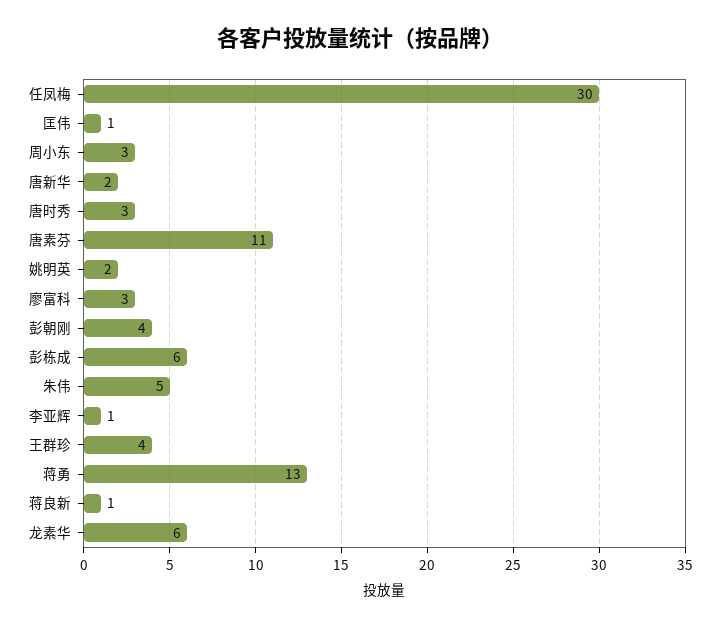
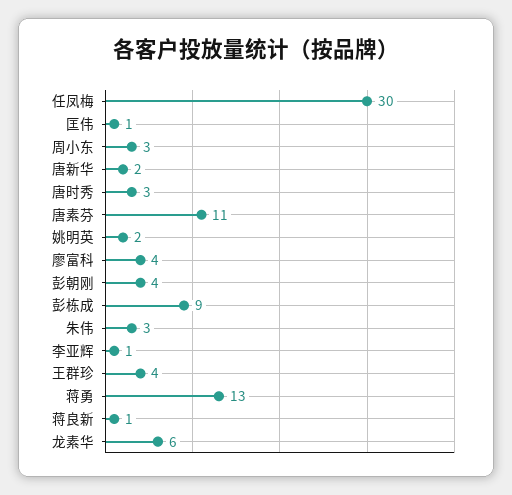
廖富科: 3 -> 4
彭栋成: 6 -> 9
朱伟: 5 -> 3

